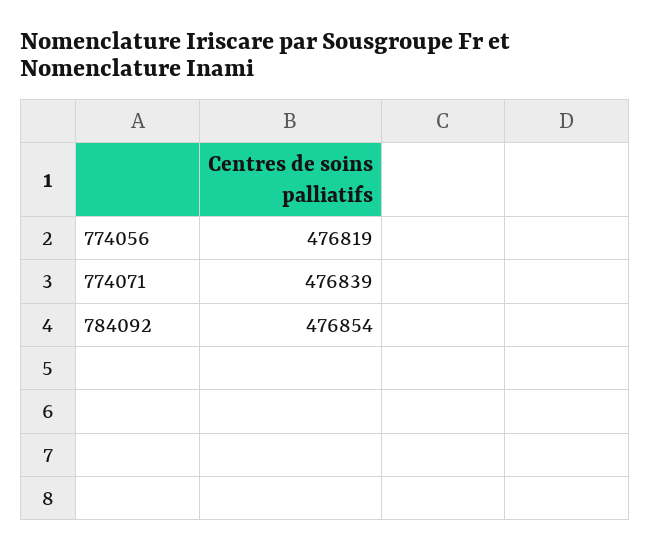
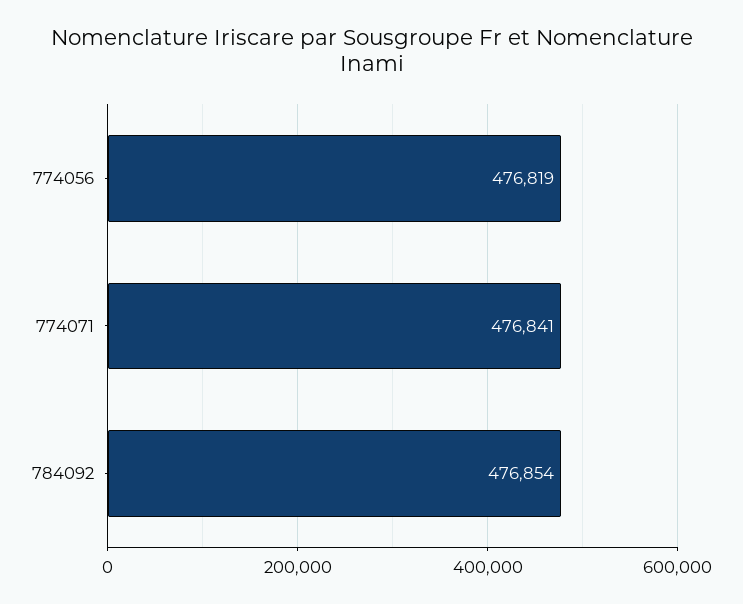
774071: 476839 -> 476841

